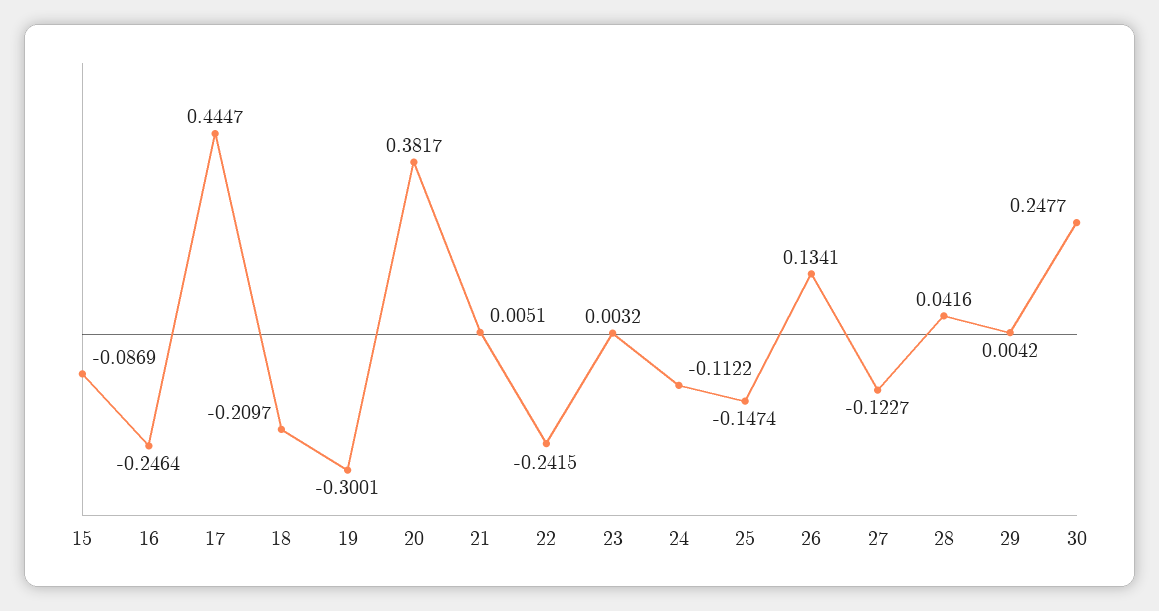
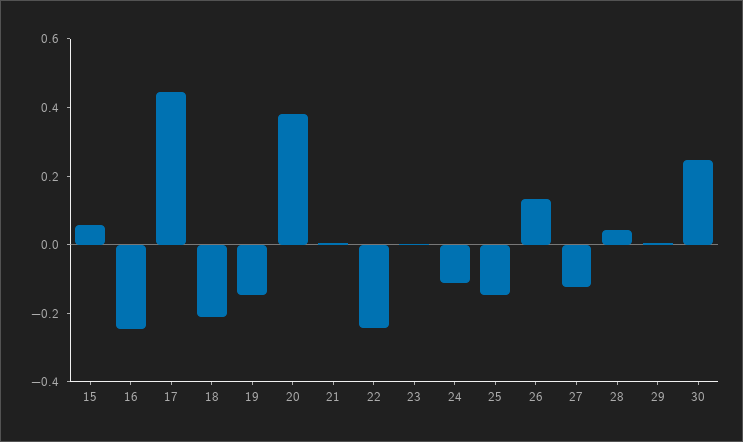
15: -0.0869 -> 0.05
19: -0.3001 -> -0.15

